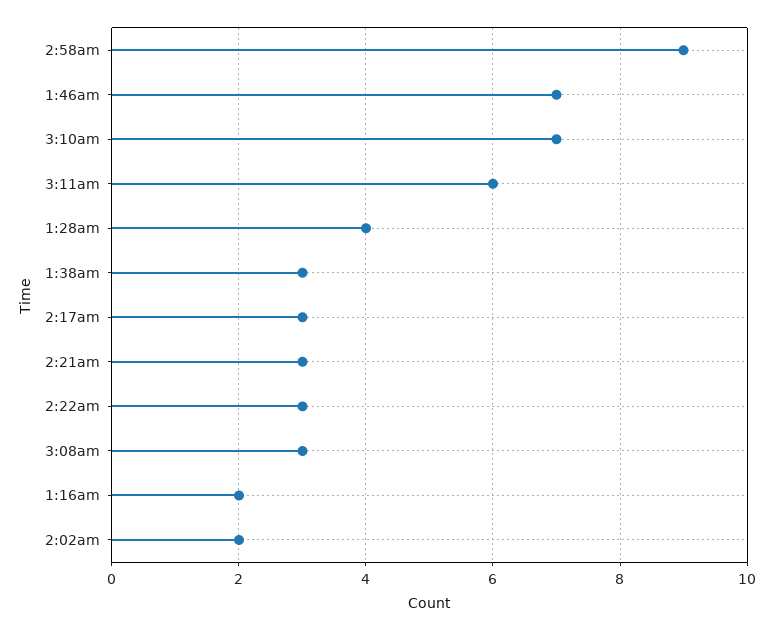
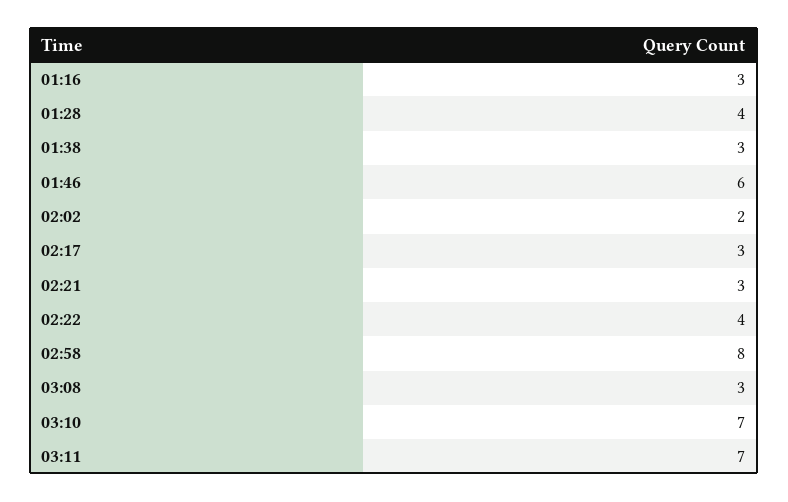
2:58am: 9 -> 8
1:46am: 7 -> 6
3:11am: 6 -> 7
2:22am: 3 -> 4
1:16am: 2 -> 3

